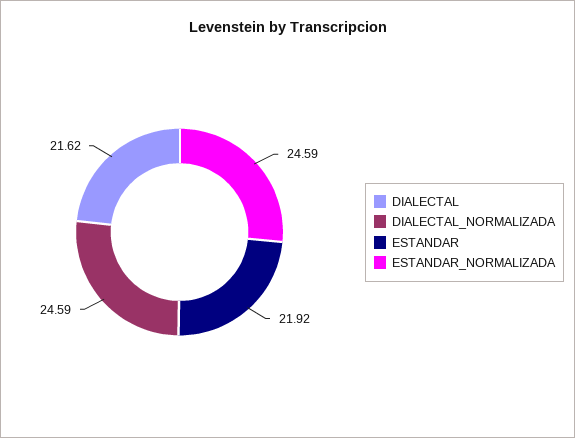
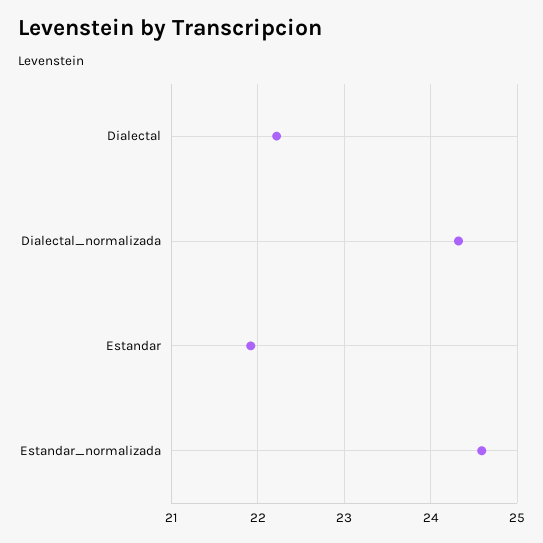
DIALECTAL: 21.62 -> 22.2
DIALECTAL_NORMALIZADA: 24.59 -> 24.3

